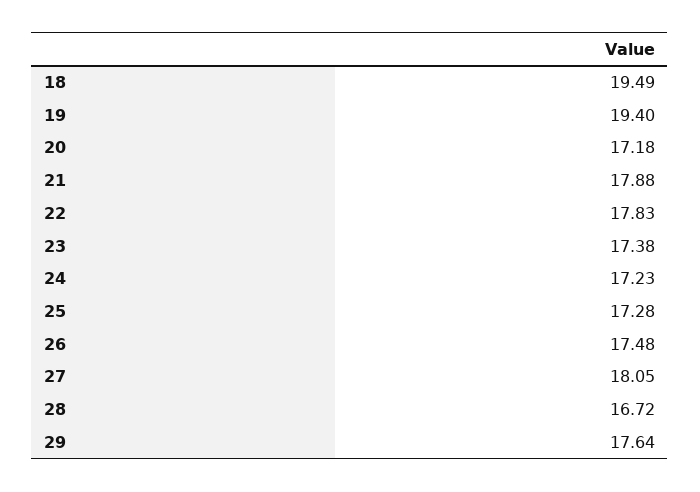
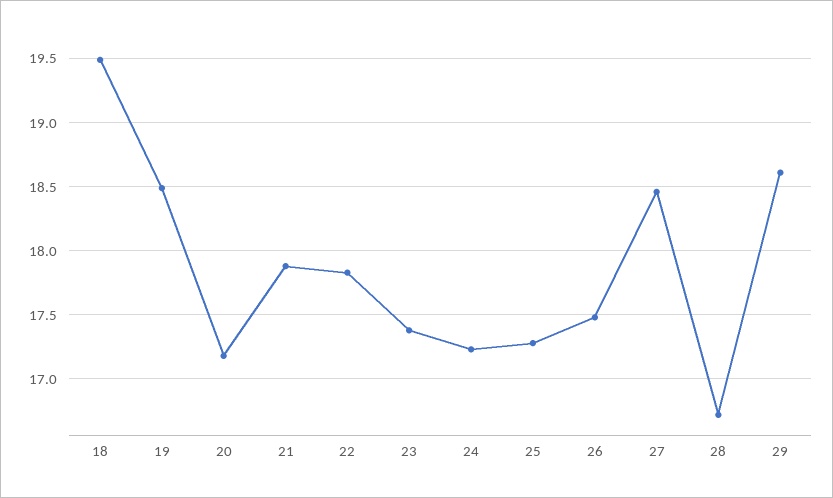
19: 19.4 -> 18.5
27: 18.05 -> 18.45
29: 17.64 -> 18.6

